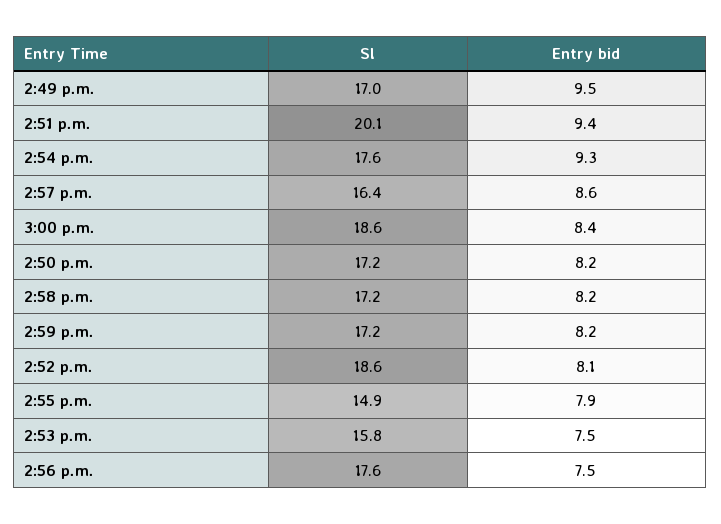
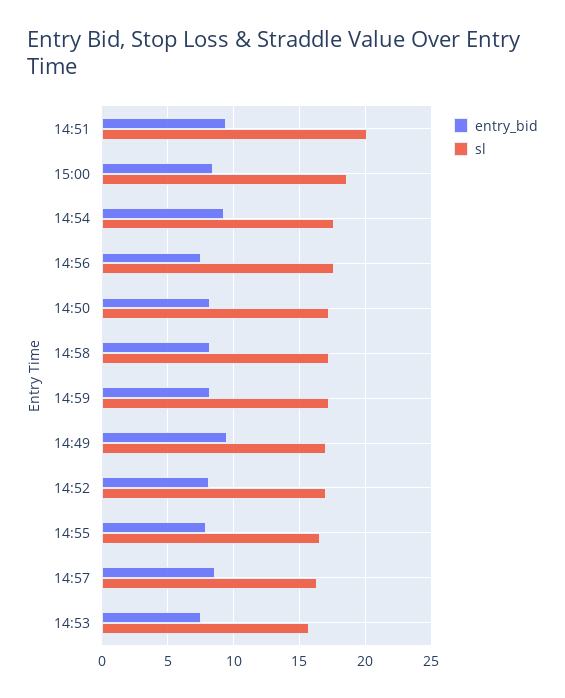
Sl, 2:52 p.m.: 18.6 -> 17
Sl, 2:55 p.m.: 14.9 -> 16.5

